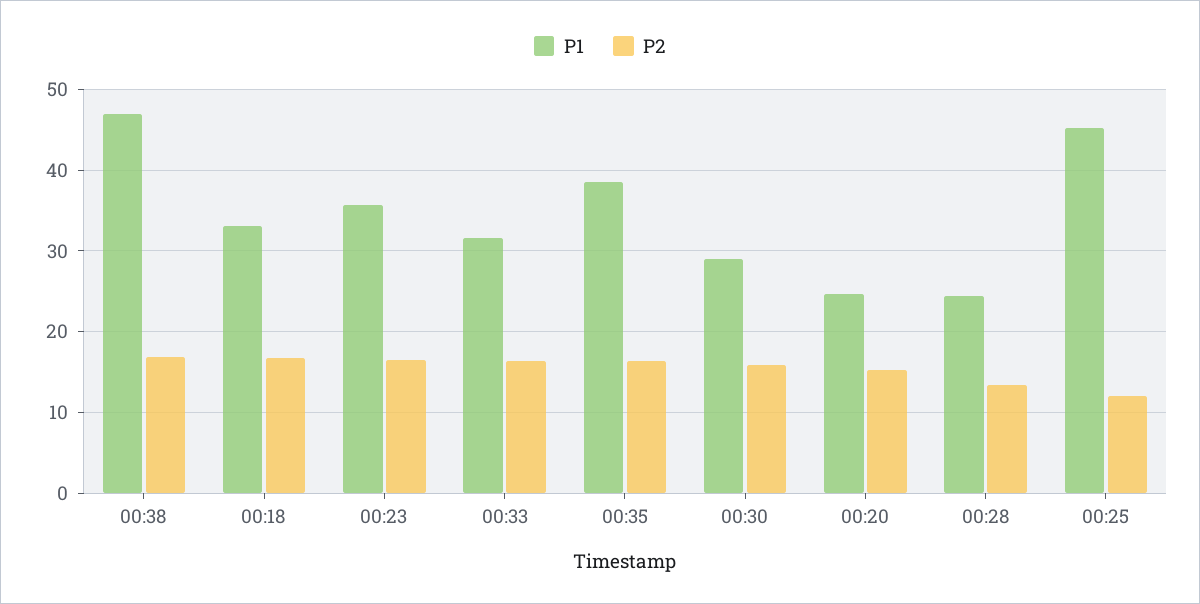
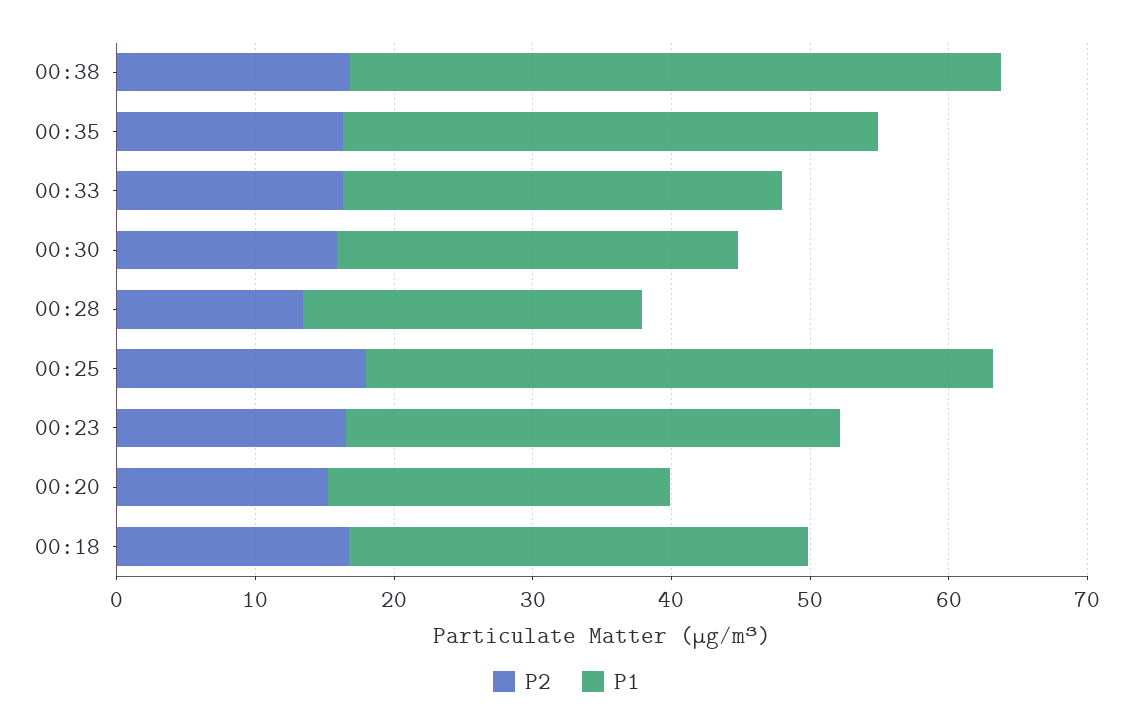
P2, 00:25: 12 -> 18

